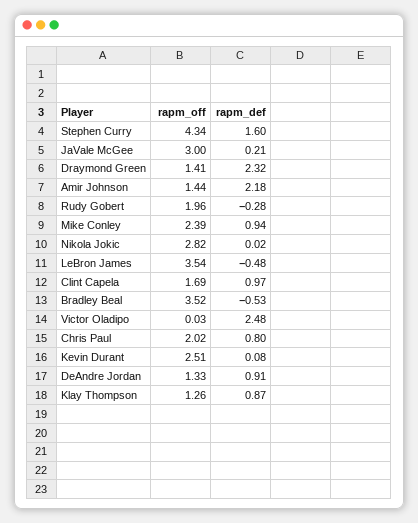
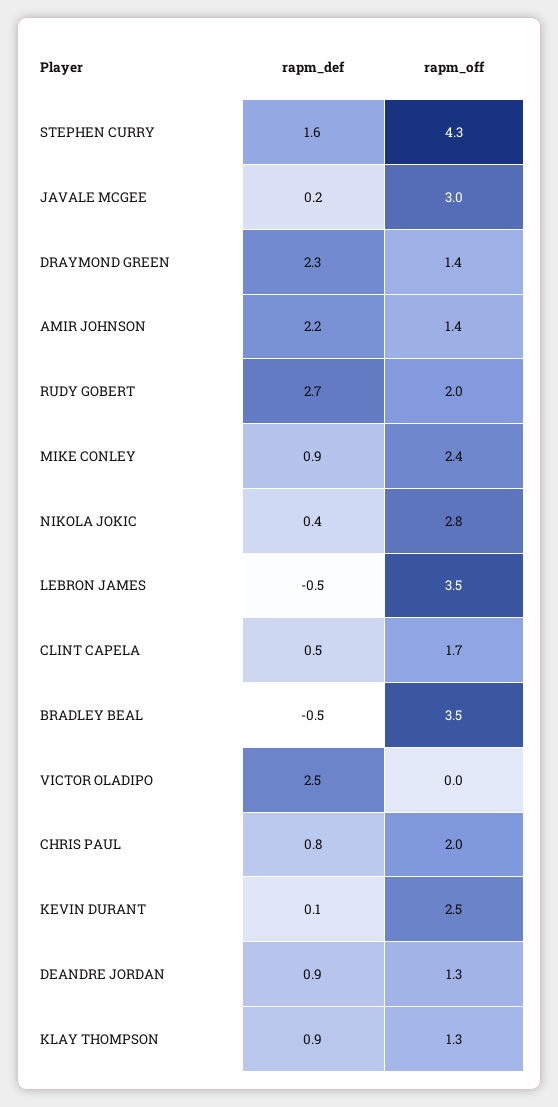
rapm_def, Rudy Gobert: -0.28 -> 2.7
rapm_def, Nikola Jokic: 0.02 -> 0.4
rapm_def, Clint Capela: 0.97 -> 0.5

